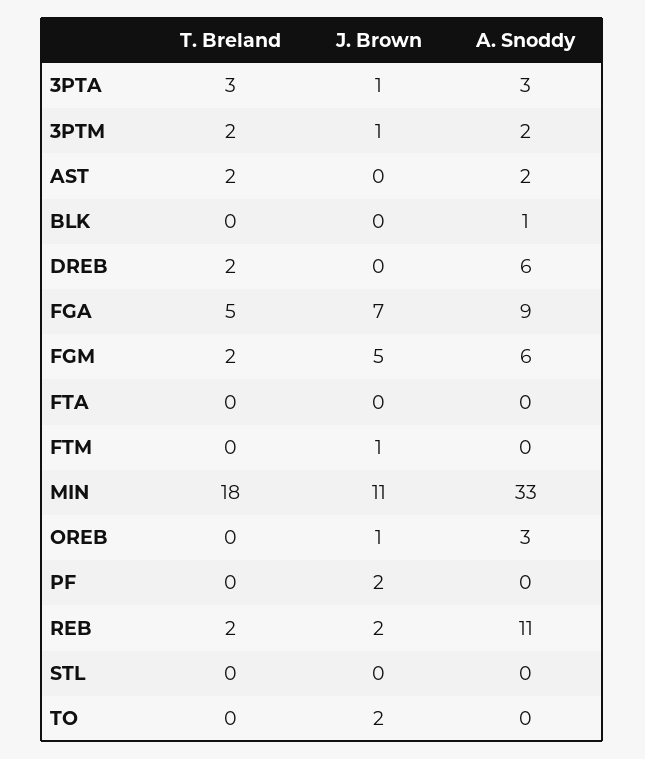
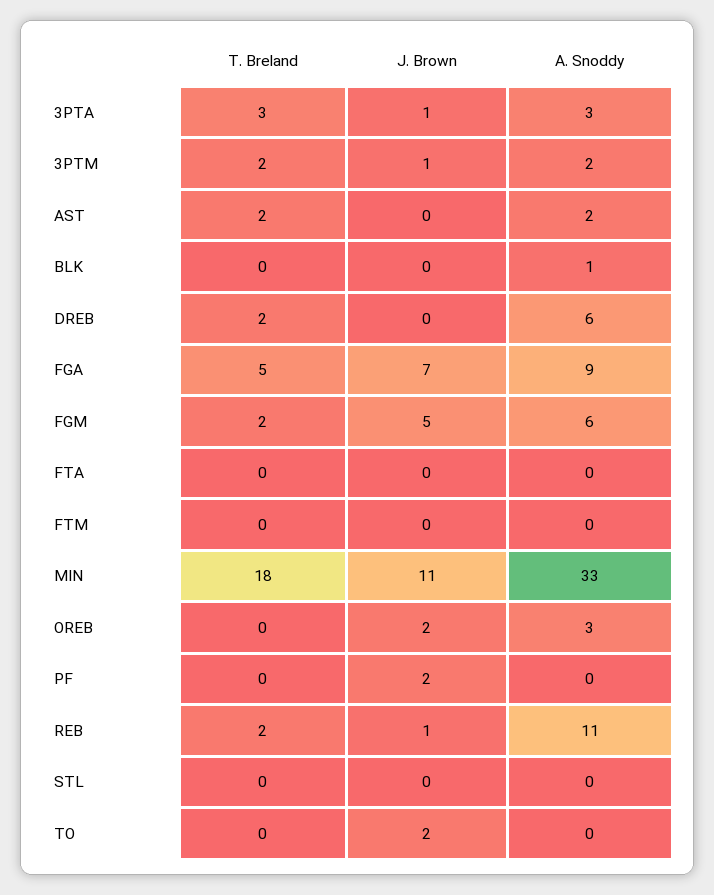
J. Brown, FTM: 1 -> 0
J. Brown, OREB: 1 -> 2
J. Brown, REB: 2 -> 1

